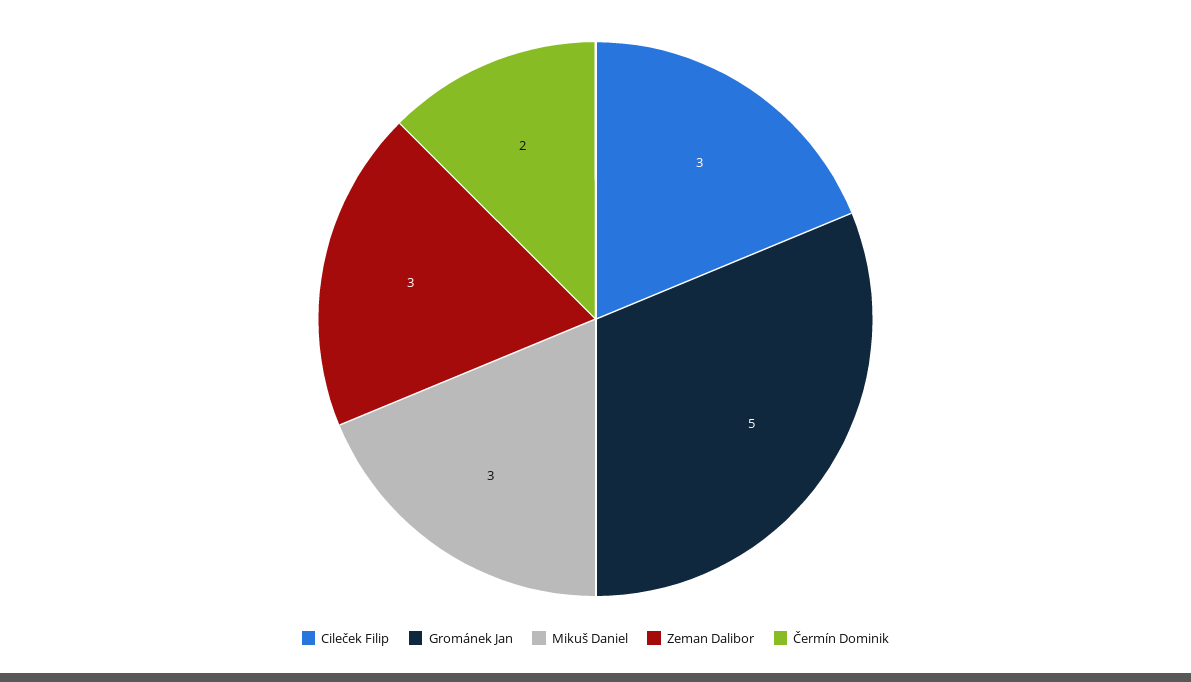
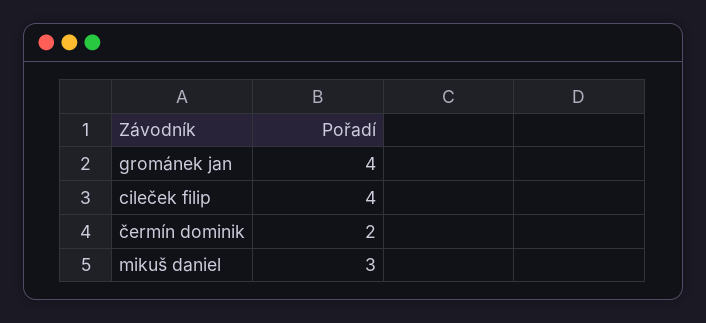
Cileček Filip: 3 -> 4
Grománek Jan: 5 -> 4
Zeman Dalibor: 3 -> none

